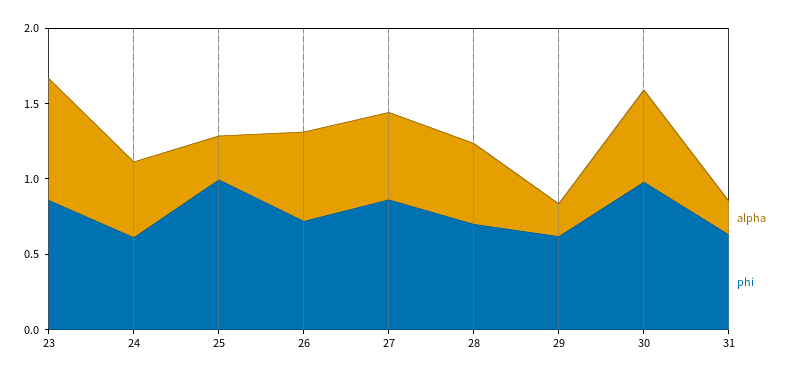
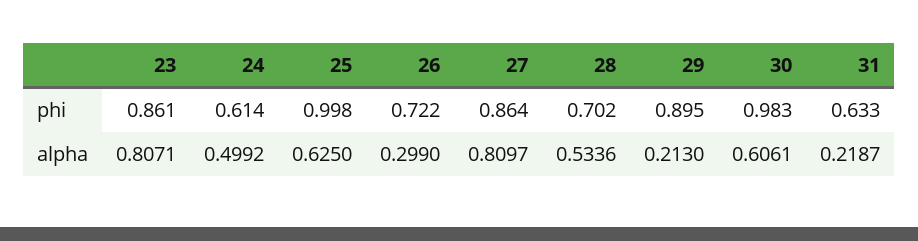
alpha, 25: 0.3 -> 0.625
alpha, 26: 0.6 -> 0.299
alpha, 27: 0.6 -> 0.8097
phi, 29: 0.6 -> 0.895

